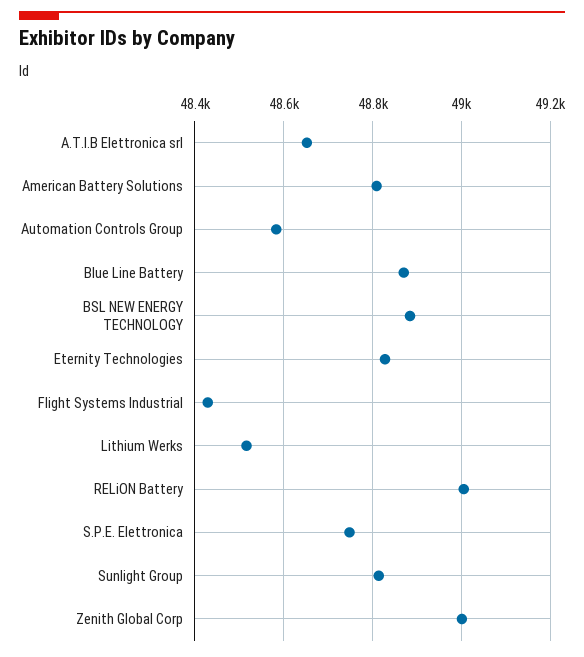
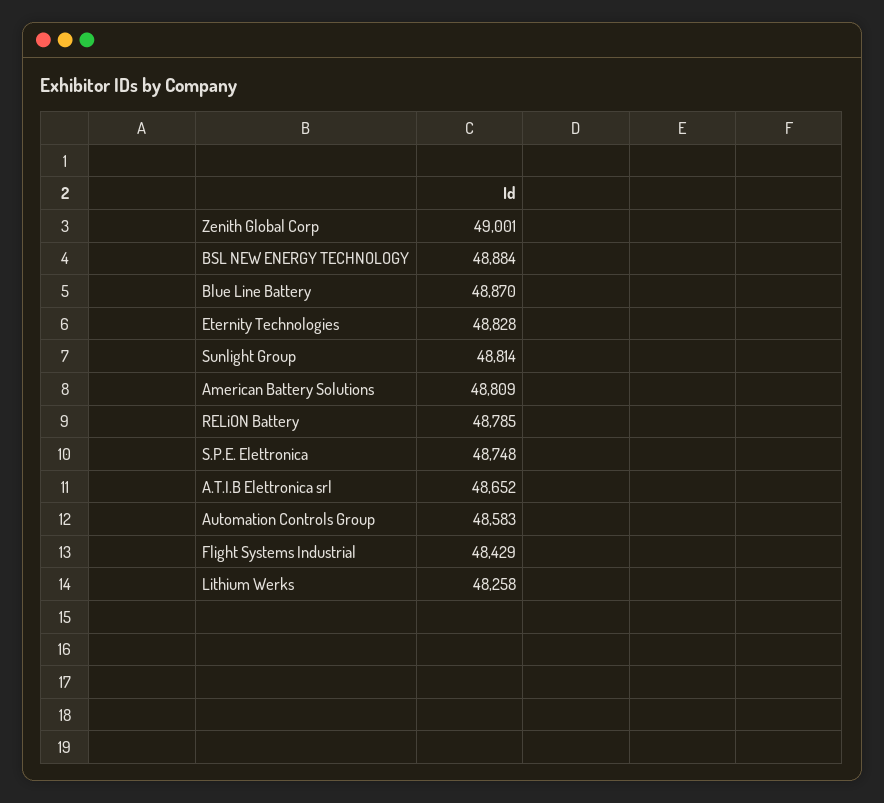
Lithium Werks: 48520 -> 48258
RELiON Battery: 49000 -> 48785

